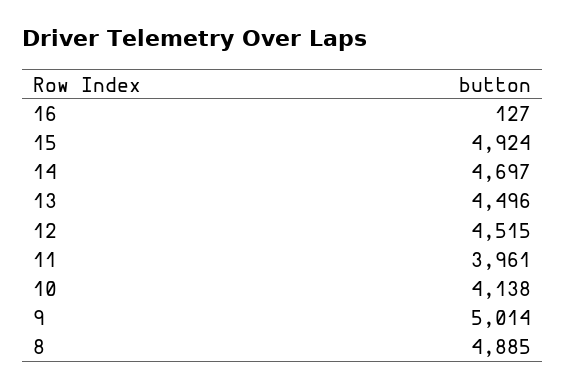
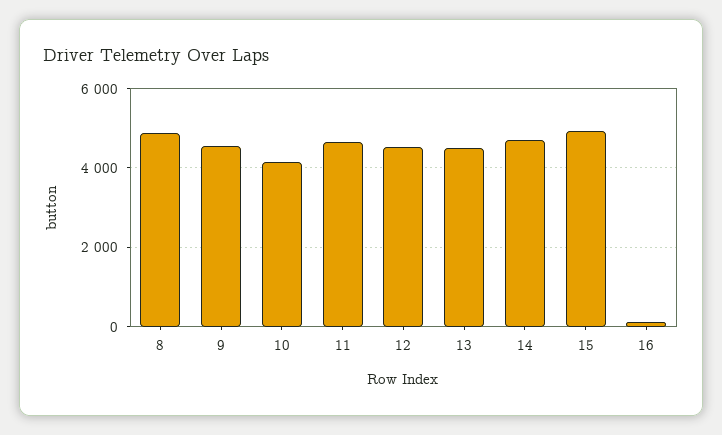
11: 3961 -> 4600
9: 5014 -> 4600

